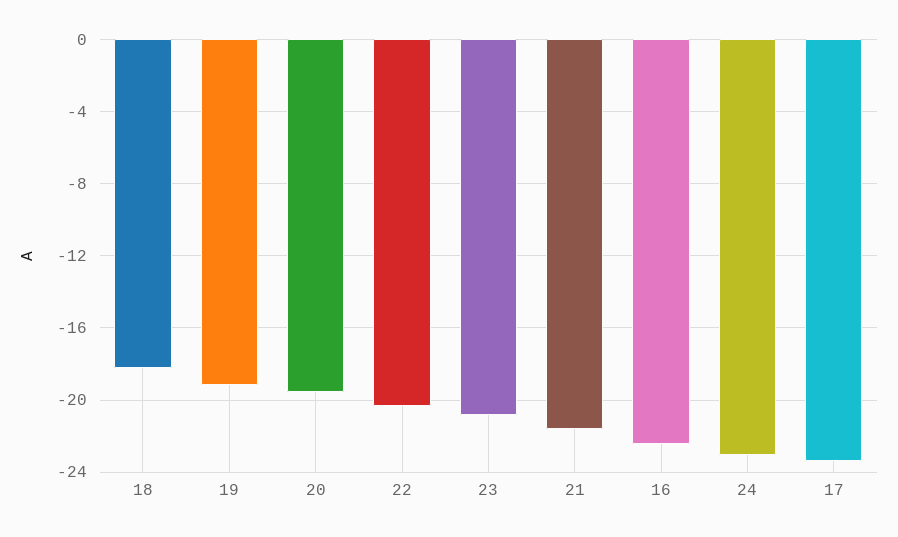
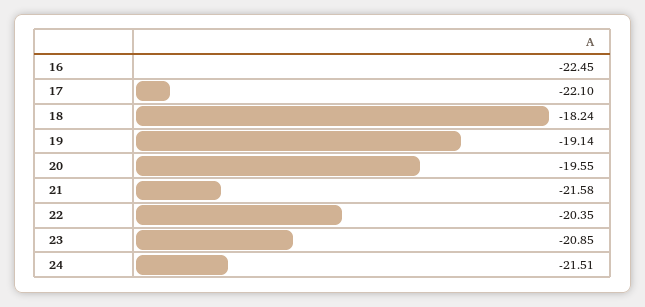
24: -23 -> -21.51
17: -23.5 -> -22.1

